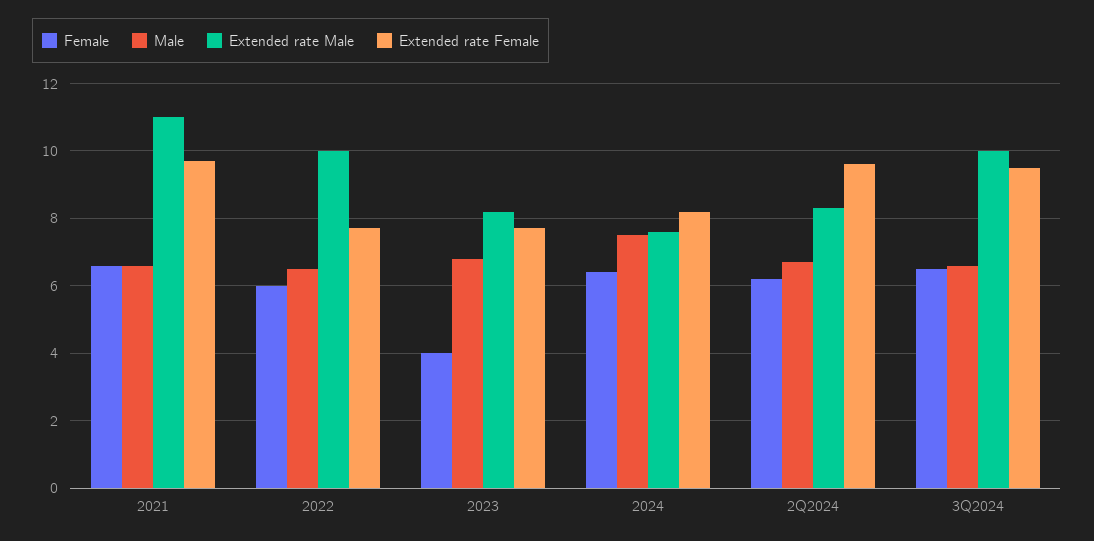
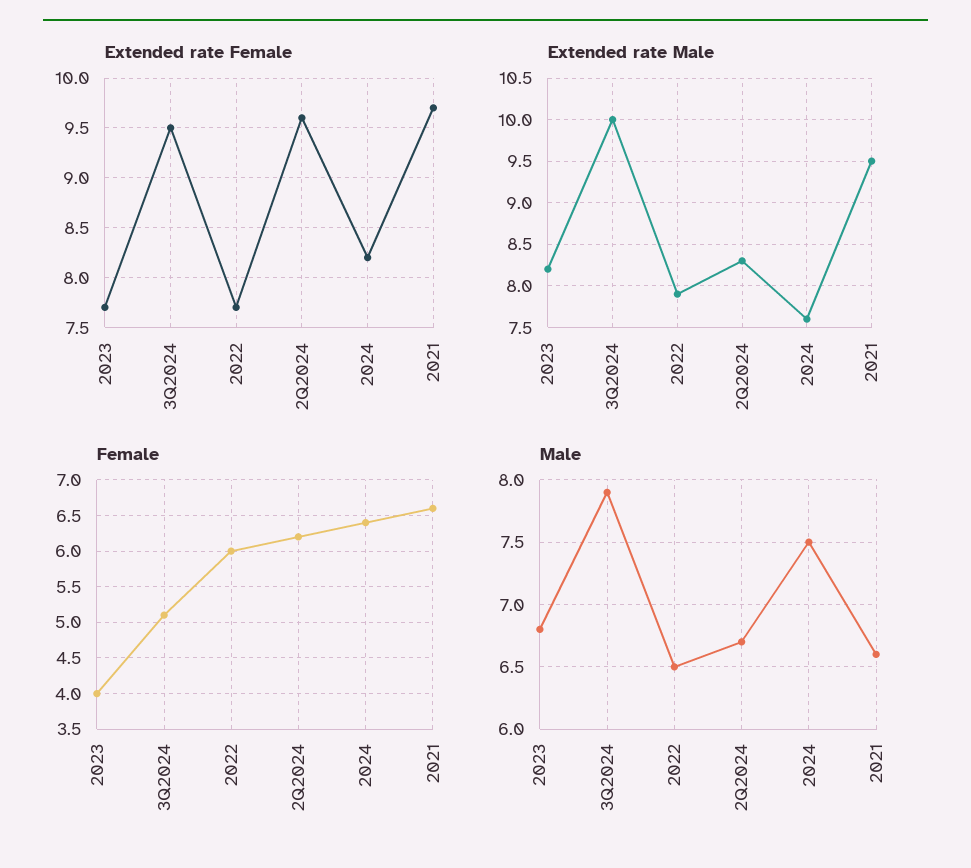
Extended rate Male, 2021: 11 -> 9.5
Extended rate Male, 2022: 10 -> 7.9
Female, 3Q2024: 6.5 -> 5.1
Male, 3Q2024: 6.5 -> 7.9

